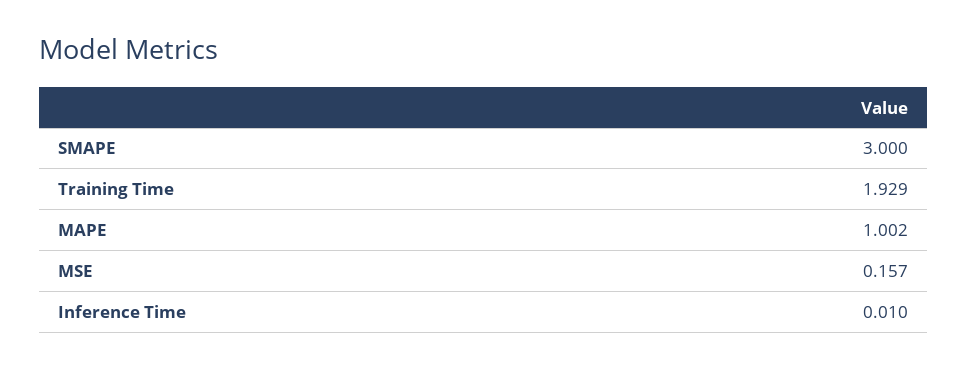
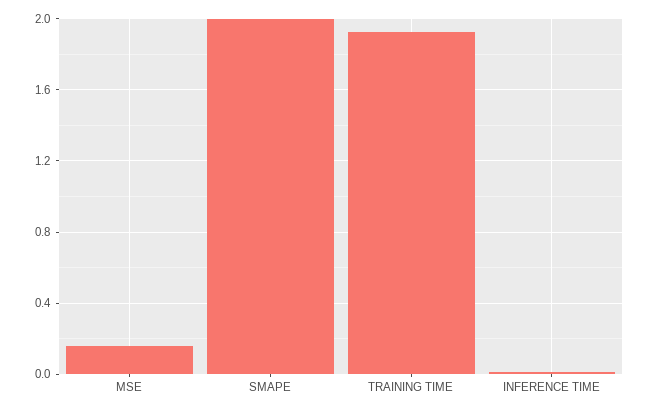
SMAPE: 3 -> 2
MAPE: 1.002 -> none

